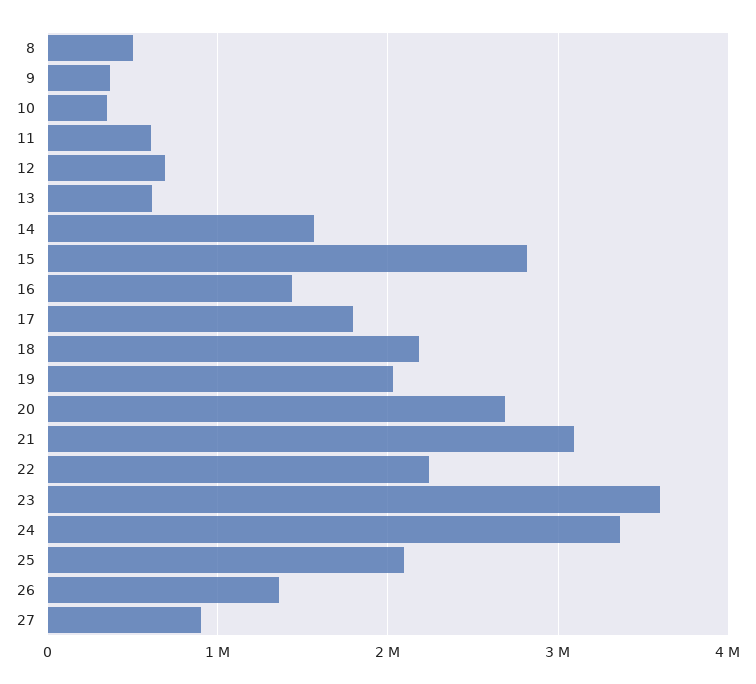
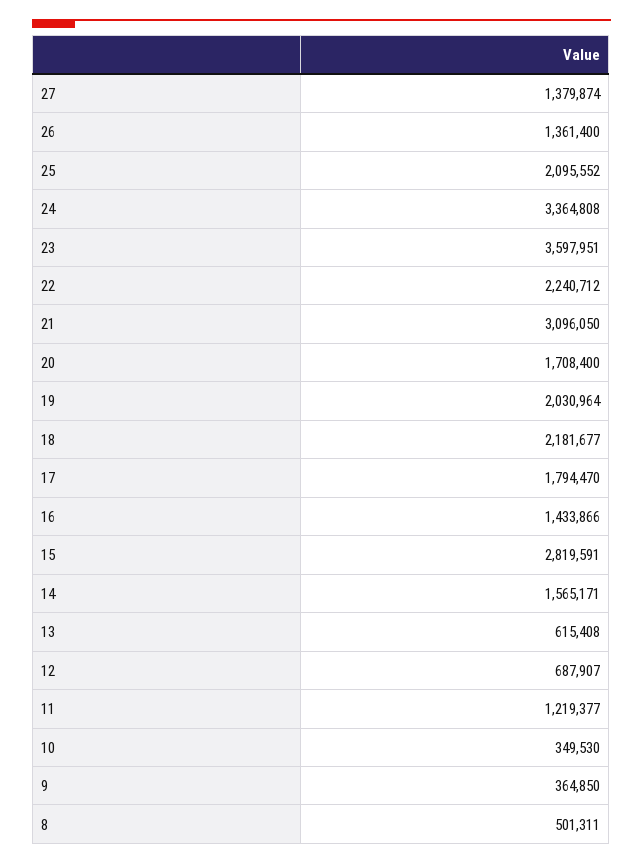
11: 600000 -> 1219377
20: 2700000 -> 1708400
27: 900000 -> 1379874

